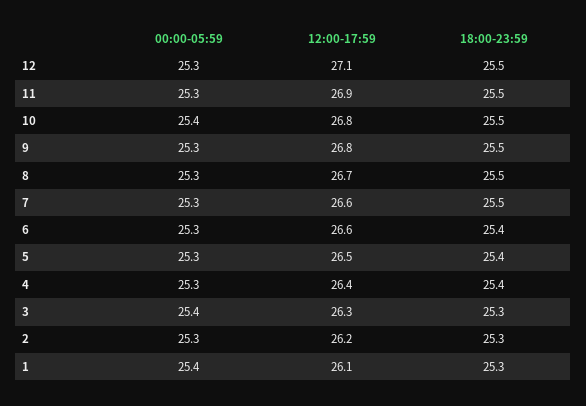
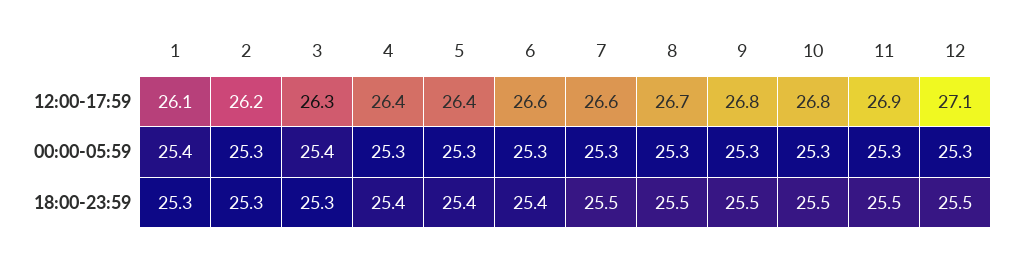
00:00-05:59, 10: 25.4 -> 25.3
12:00-17:59, 5: 26.5 -> 26.4

